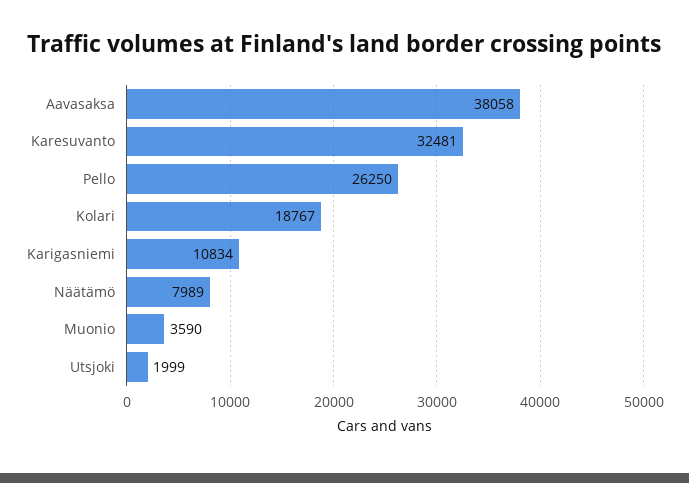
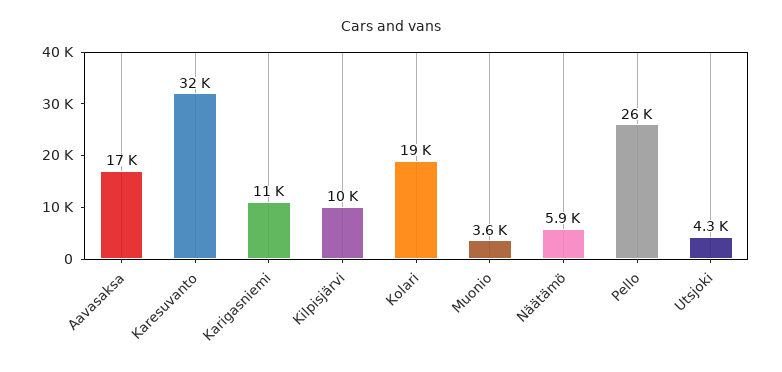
Aavasaksa: 38058 -> 17000
Näätämö: 7989 -> 5900
Utsjoki: 1999 -> 4300
Kilpisjärvi: none -> 10000

